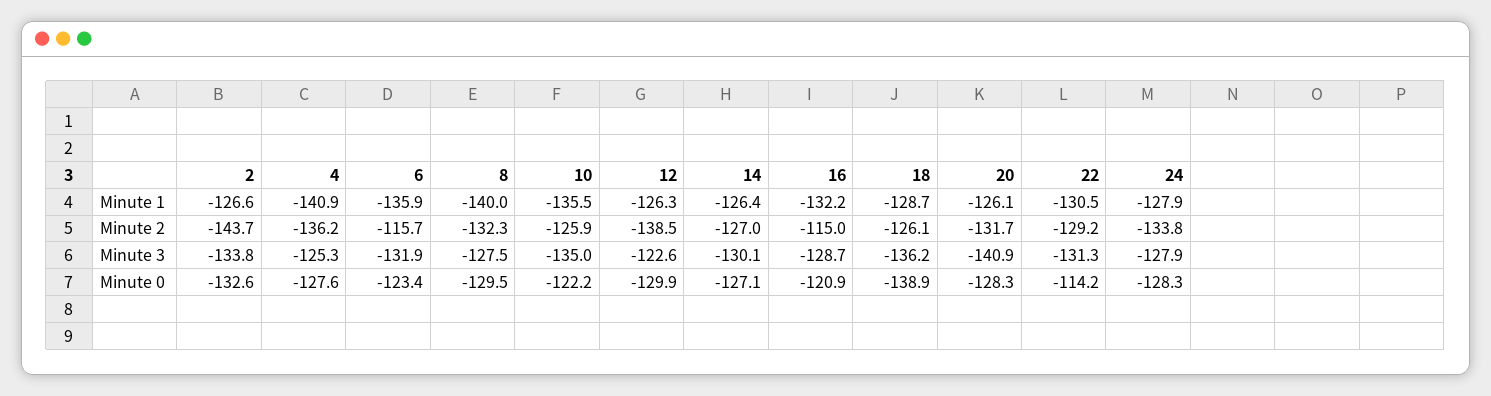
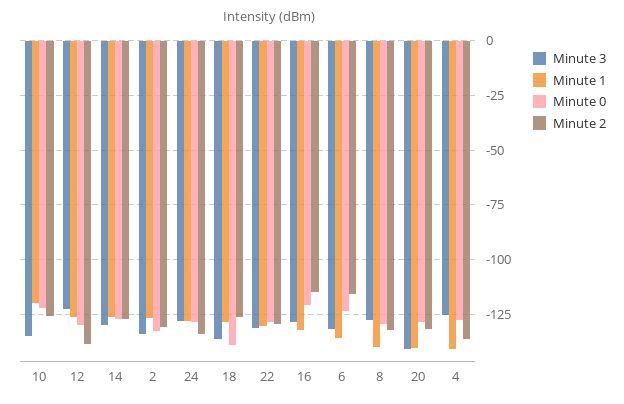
Minute 1, 10: -135.5 -> -120
Minute 1, 20: -126.1 -> -140
Minute 2, 2: -143.7 -> -130
Minute 0, 22: -114.2 -> -130

